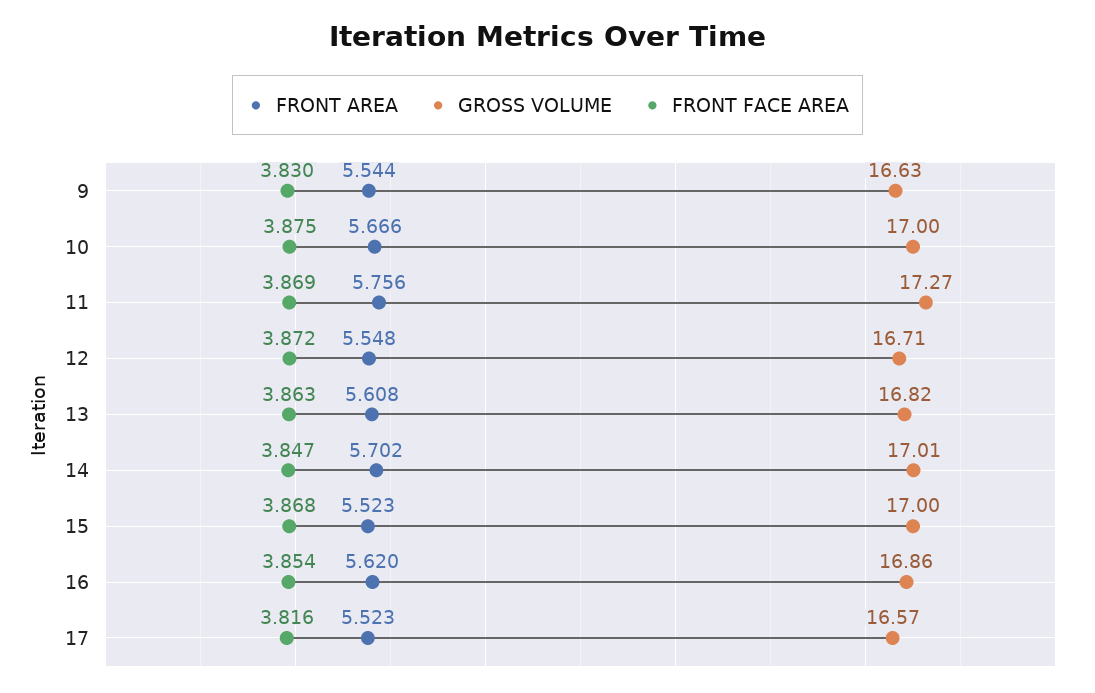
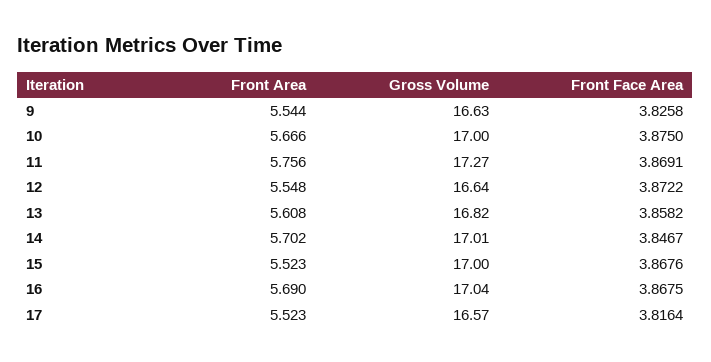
FRONT FACE AREA, 9: 3.83 -> 3.8258
GROSS VOLUME, 12: 16.71 -> 16.64
FRONT FACE AREA, 13: 3.863 -> 3.8582
FRONT AREA, 16: 5.62 -> 5.69
GROSS VOLUME, 16: 16.86 -> 17.04
FRONT FACE AREA, 16: 3.854 -> 3.8675

